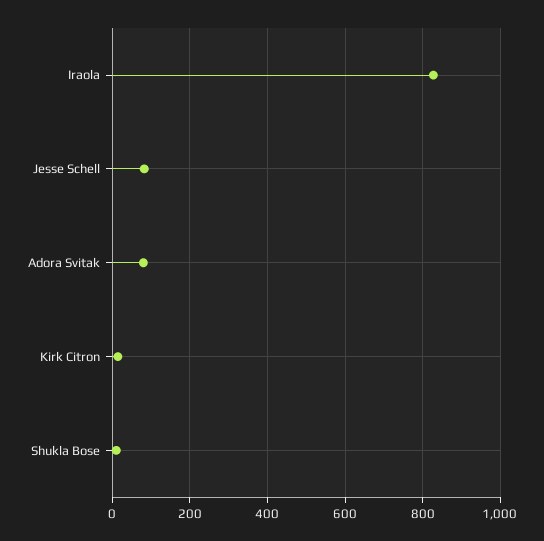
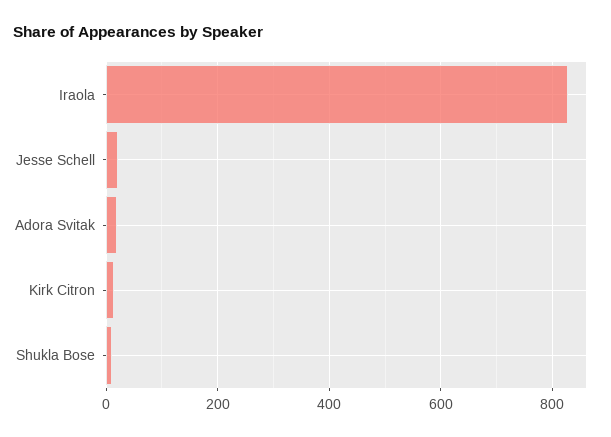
Jesse Schell: 80 -> 20
Adora Svitak: 80 -> 20

